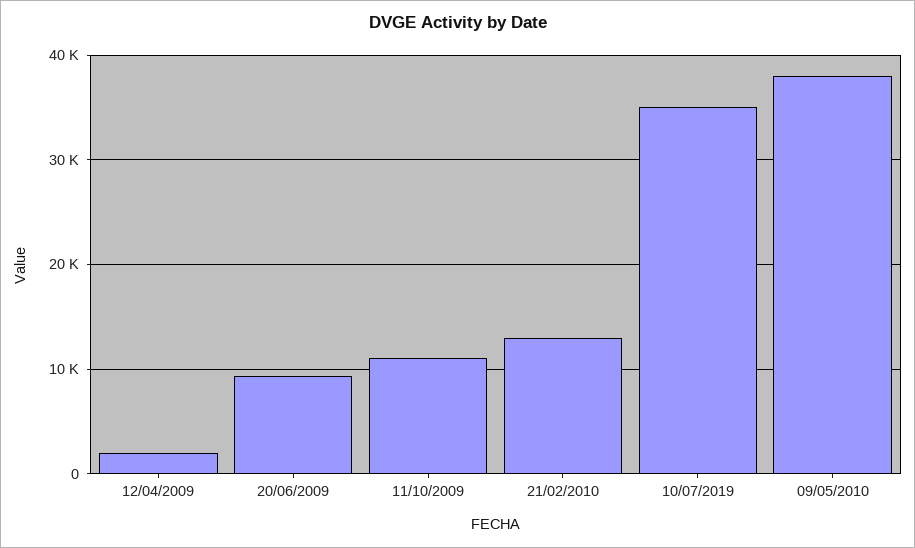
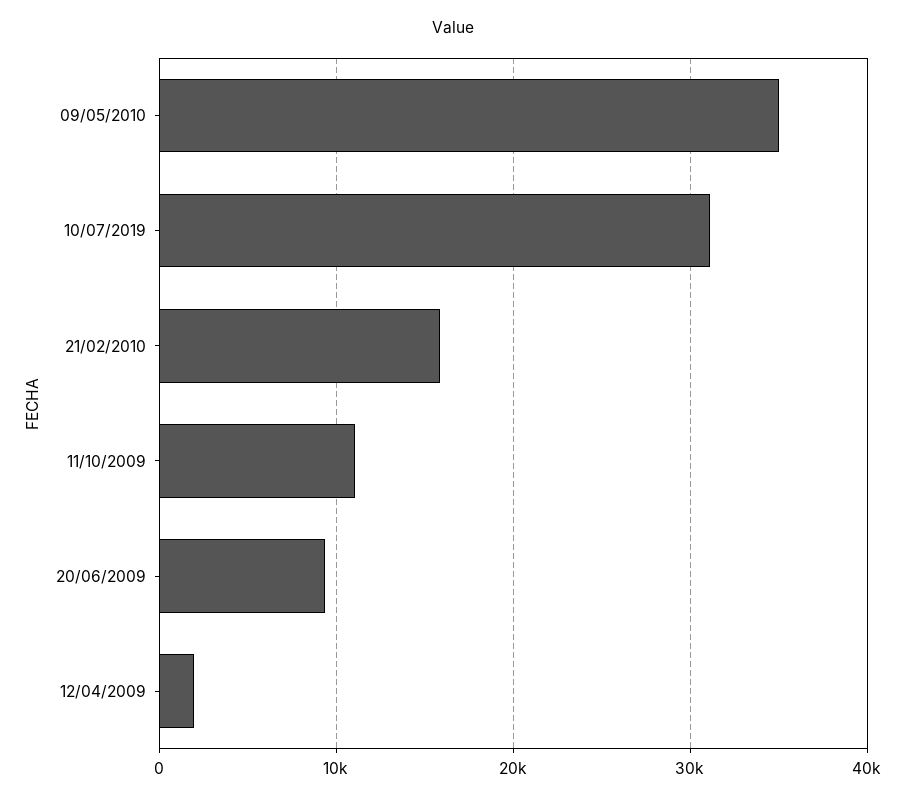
21/02/2010: 13000 -> 16000
10/07/2019: 35000 -> 31000
09/05/2010: 38000 -> 35000

